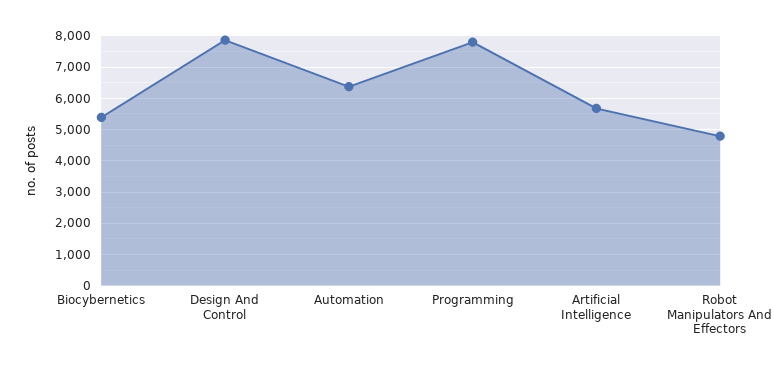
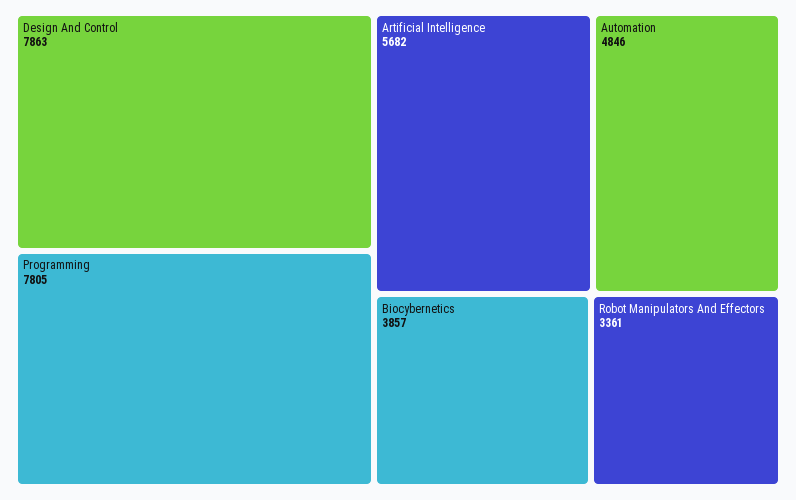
Biocybernetics: 5400 -> 3857
Automation: 6400 -> 4846
Robot Manipulators And Effectors: 4800 -> 3361

